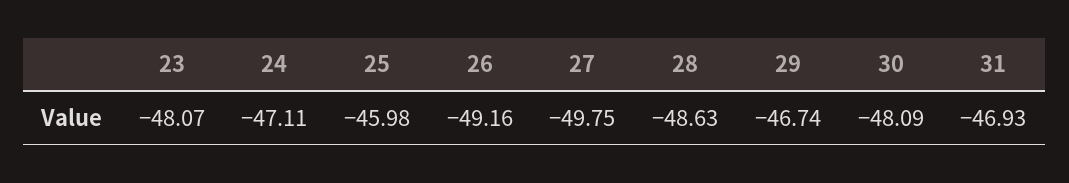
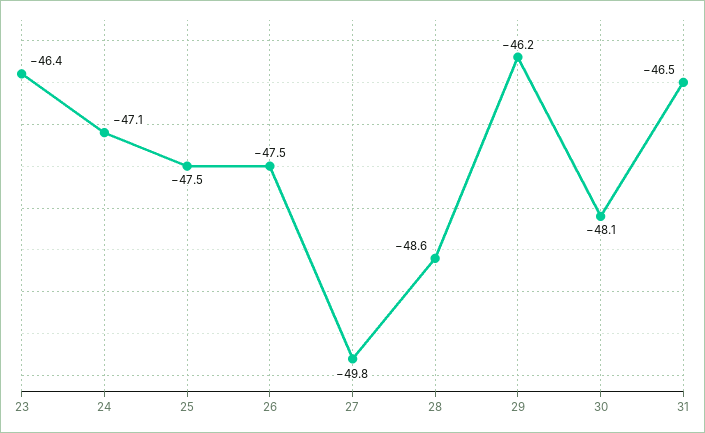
23: -48.07 -> -46.4
25: -45.98 -> -47.5
26: -49.16 -> -47.5
29: -46.74 -> -46.2
31: -46.93 -> -46.5

